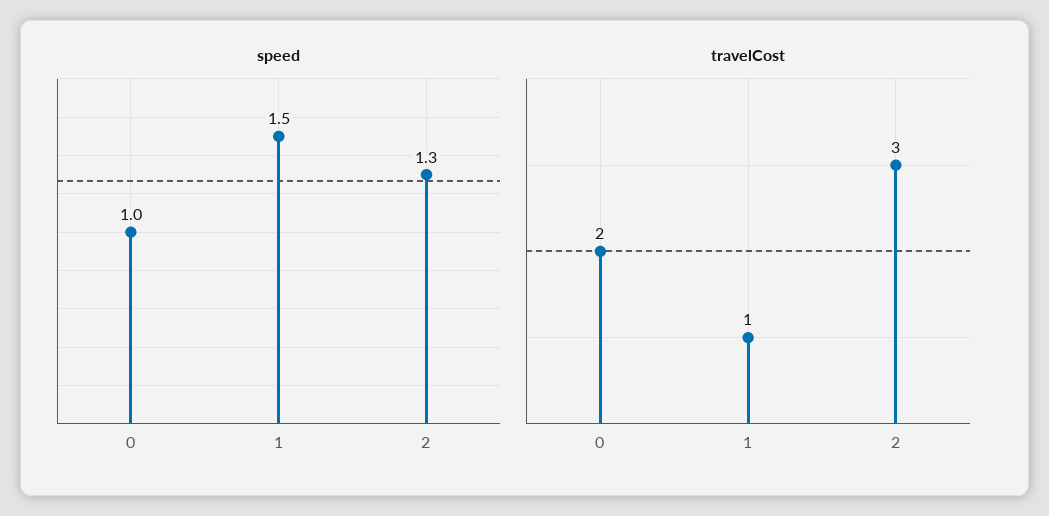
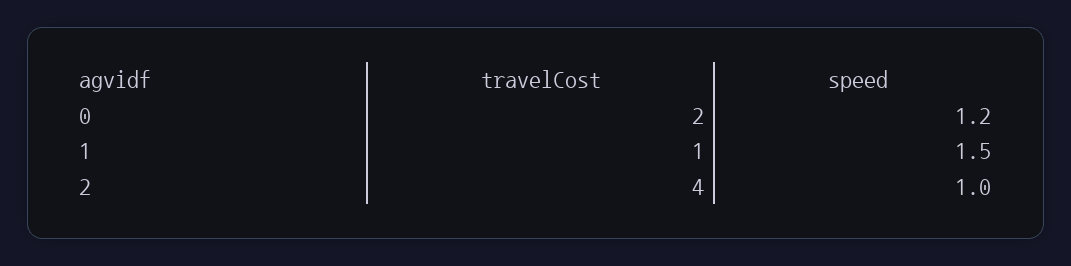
speed, 0: 1 -> 1.2
speed, 2: 1.3 -> 1
travelCost, 2: 3 -> 4

